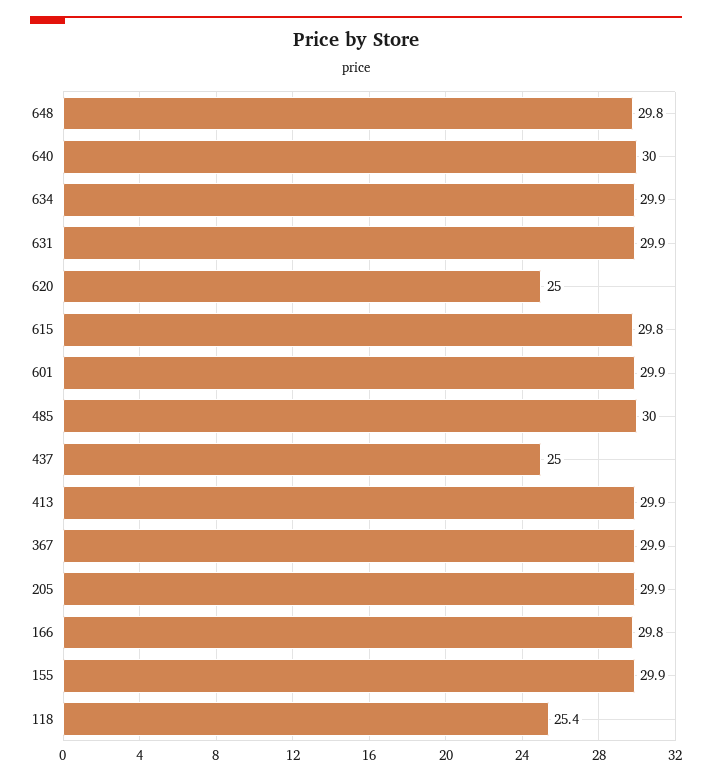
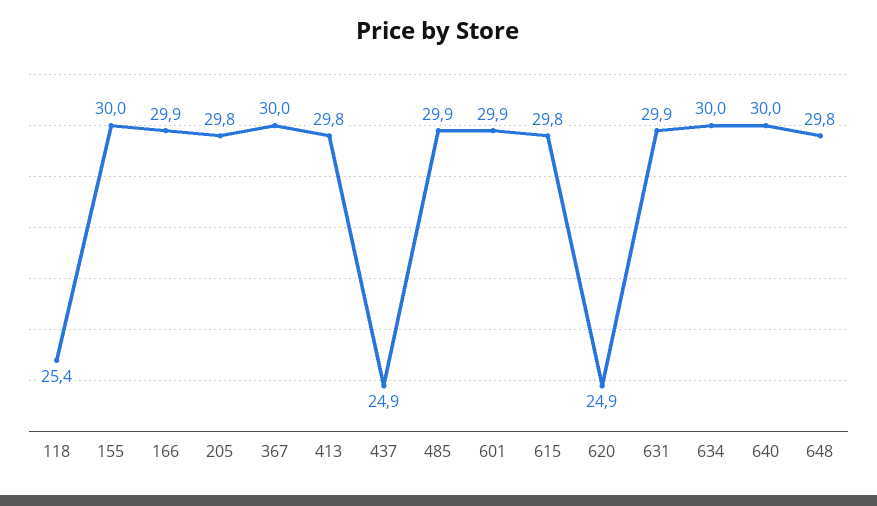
634: 29.9 -> 30
620: 25 -> 24.9
485: 30 -> 29.9
437: 25 -> 24.9
413: 29.9 -> 29.8
367: 29.9 -> 30
205: 29.9 -> 29.8
166: 29.8 -> 29.9
155: 29.9 -> 30

